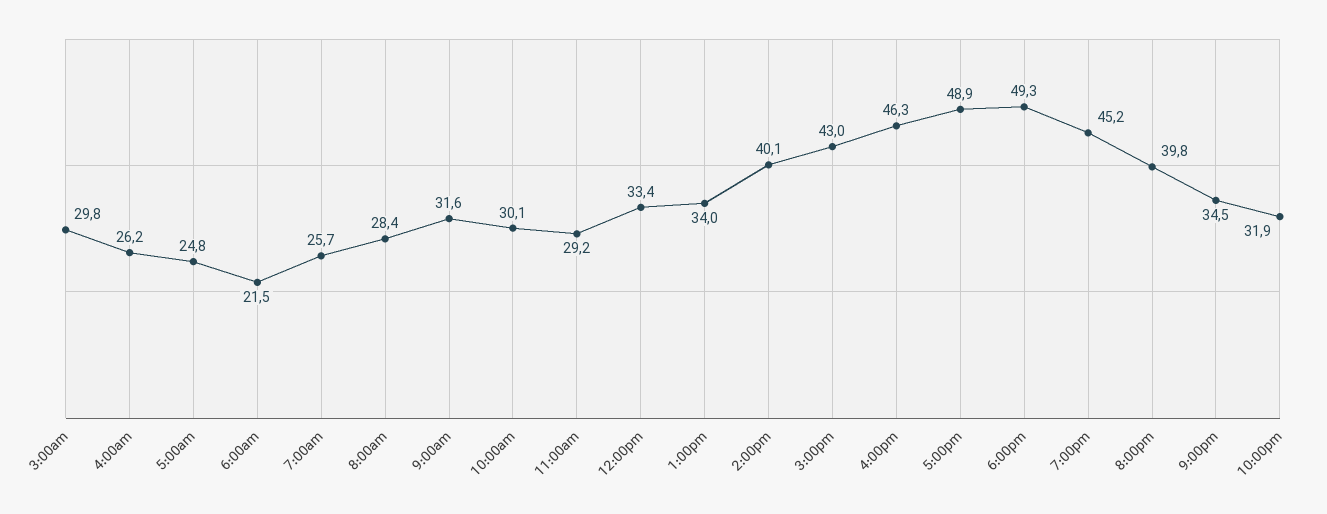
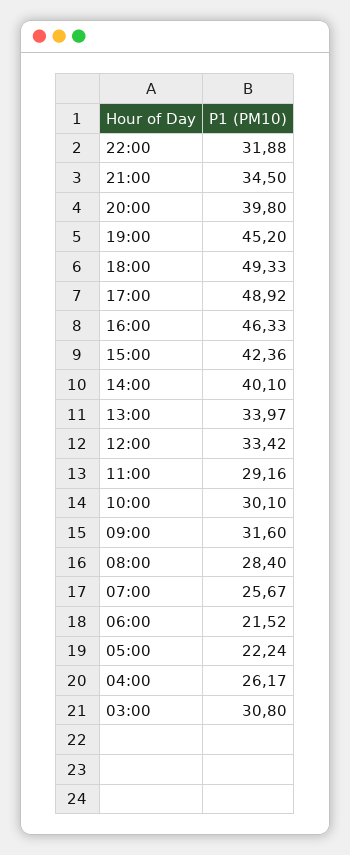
3:00am: 29.8 -> 30.8
5:00am: 24.8 -> 22.24
3:00pm: 43 -> 42.36

